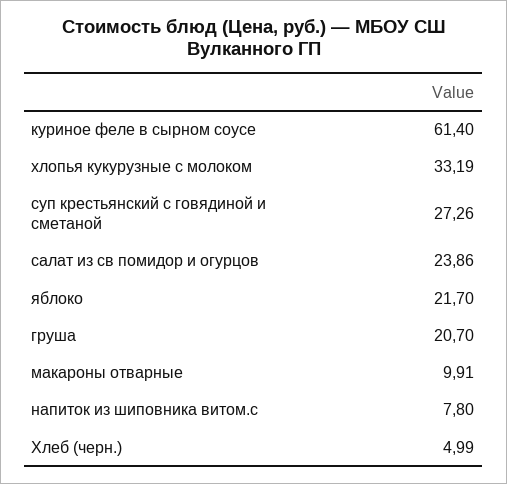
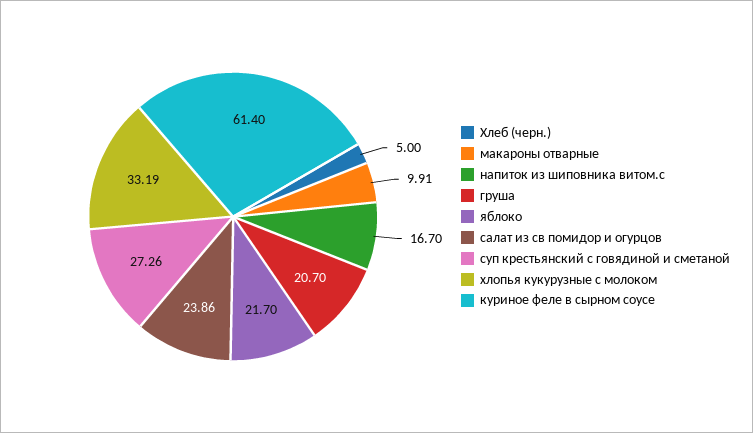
напиток из шиповника витом.с: 7.8 -> 16.7
Хлеб (черн.): 4.99 -> 5

